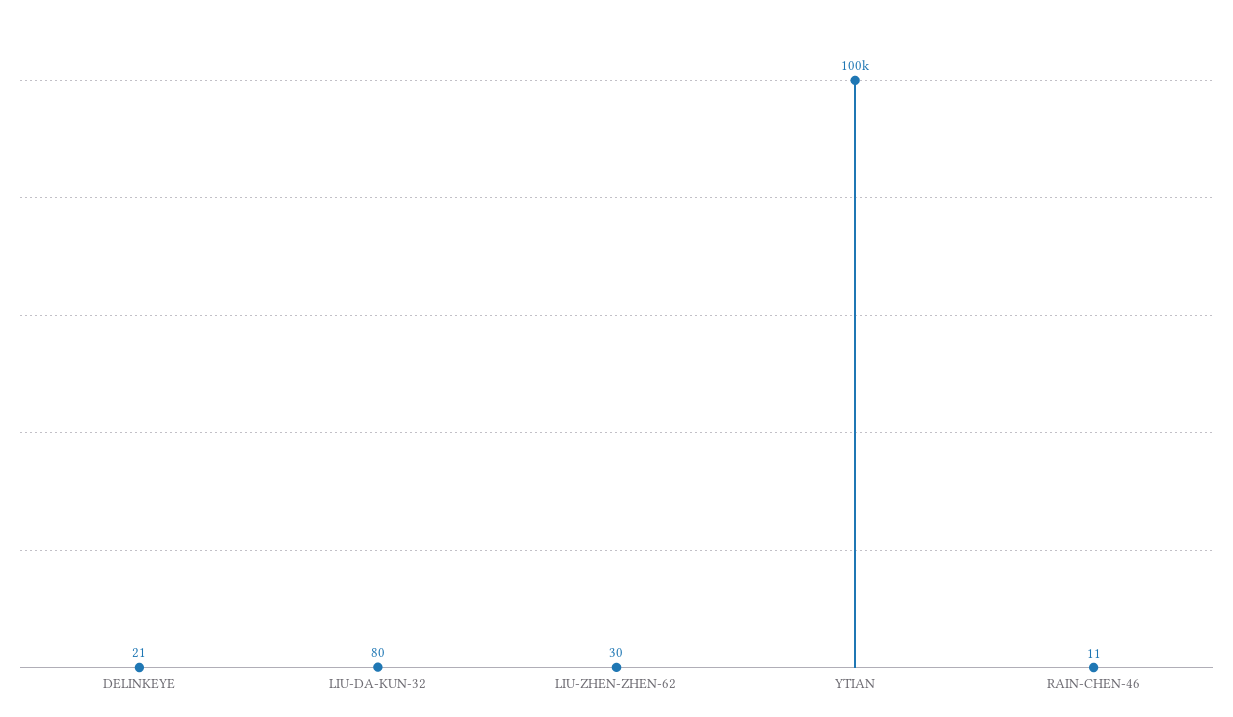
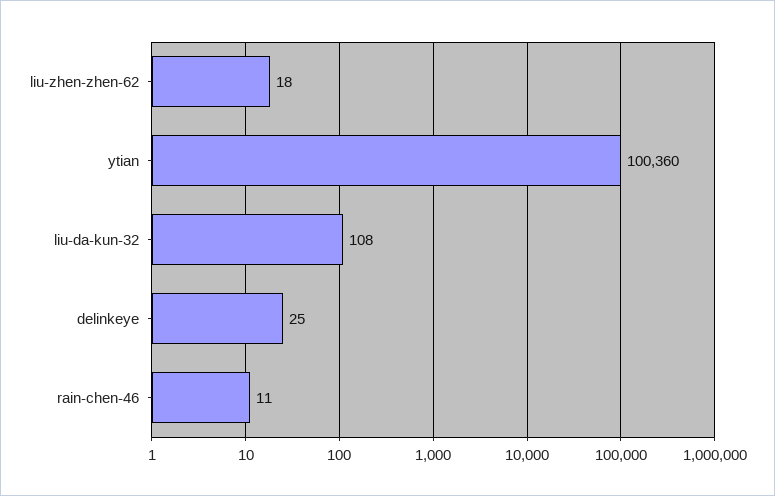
DELINKEYE: 21 -> 25
LIU-DA-KUN-32: 80 -> 108
LIU-ZHEN-ZHEN-62: 30 -> 18

